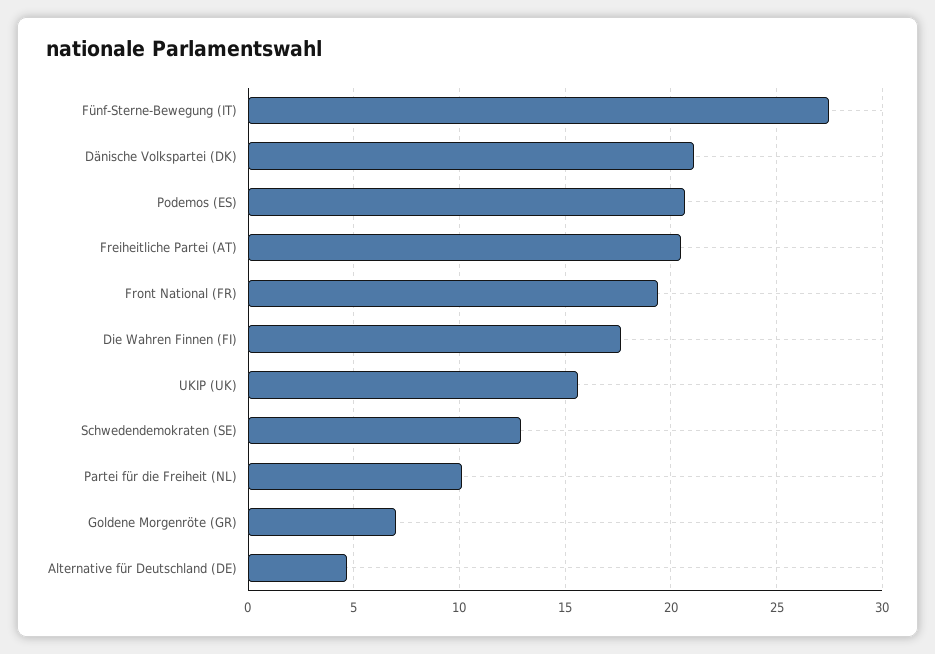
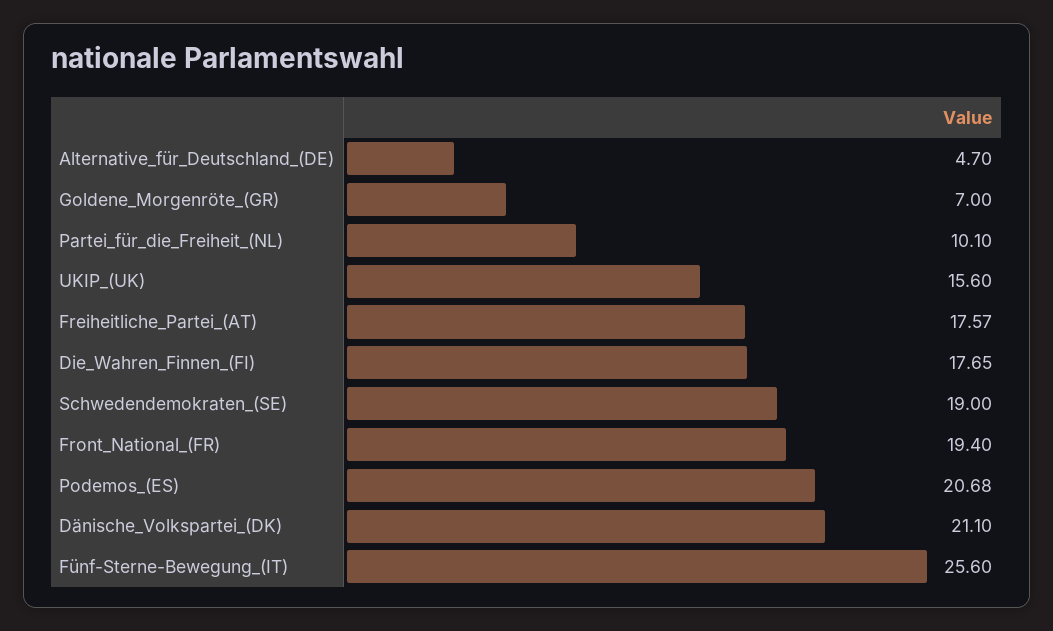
Fünf-Sterne-Bewegung (IT): 27.5 -> 25.6
Freiheitliche Partei (AT): 20.5 -> 17.57
Schwedendemokraten (SE): 13 -> 19

